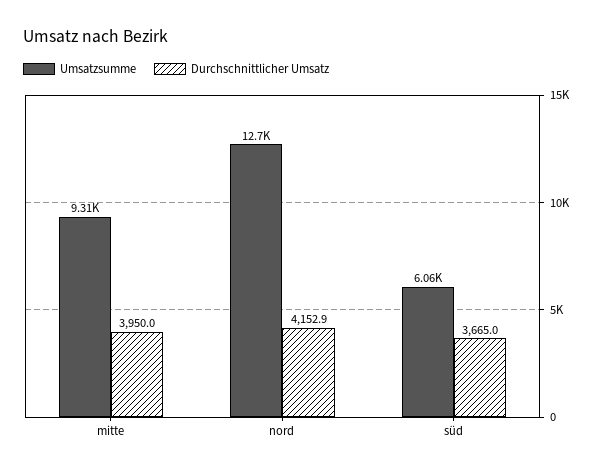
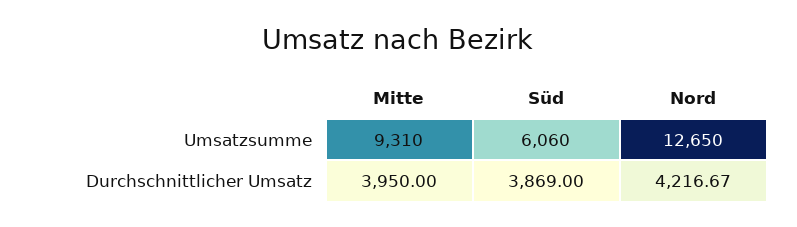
Durchschnittlicher Umsatz, nord: 4152.9 -> 4216.67
Durchschnittlicher Umsatz, süd: 3665 -> 3869

